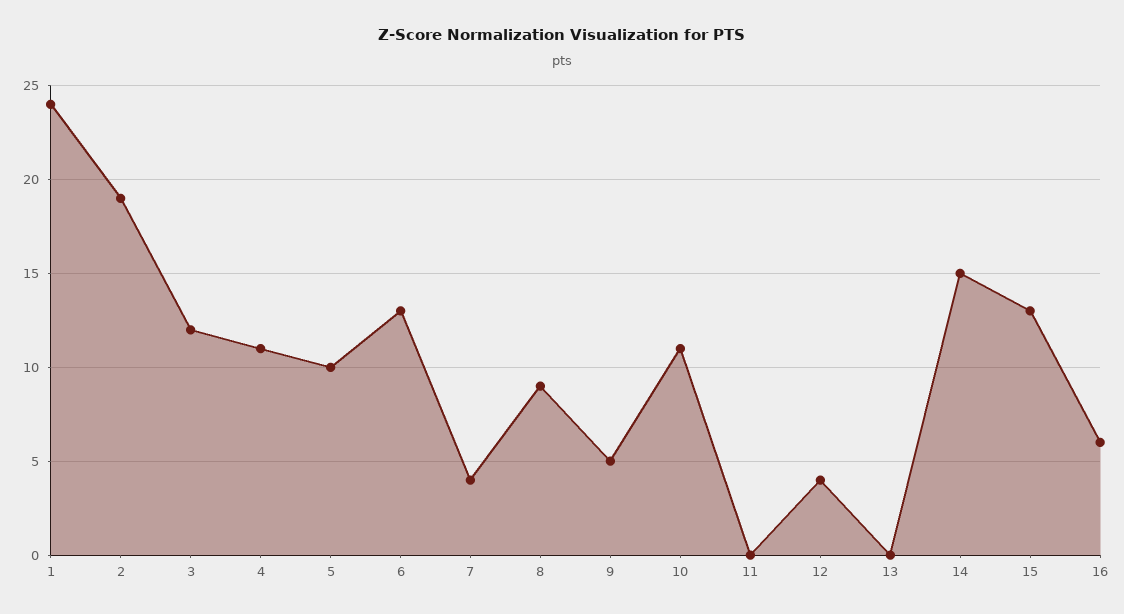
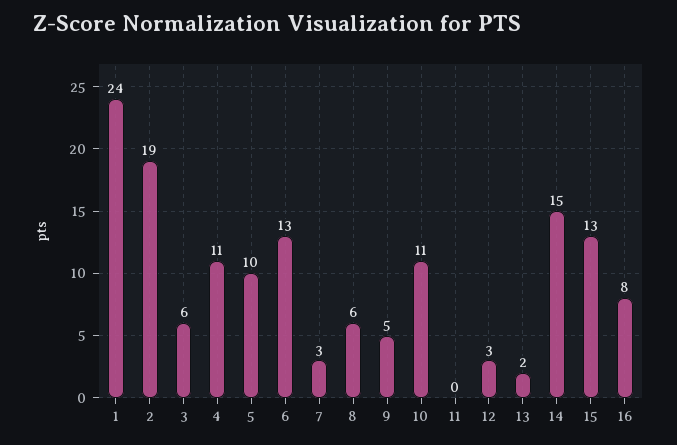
3: 12 -> 6
7: 4 -> 3
8: 9 -> 6
12: 4 -> 3
13: 0 -> 2
16: 6 -> 8

